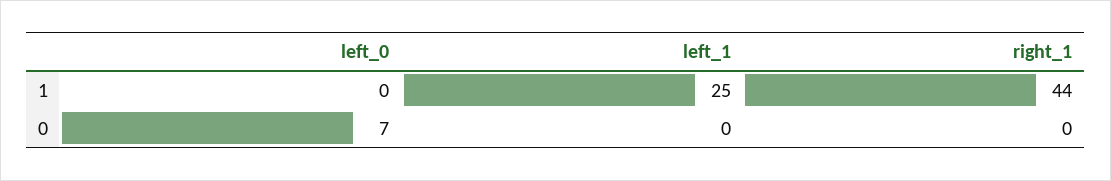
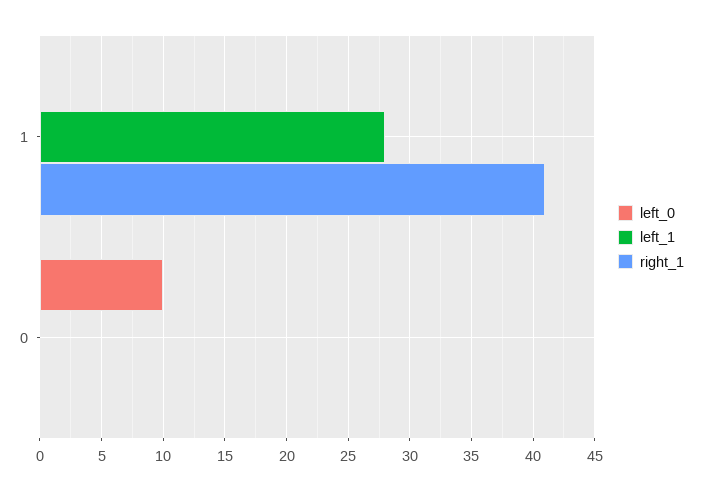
left_1, 1: 25 -> 28
right_1, 1: 44 -> 41
left_0, 0: 7 -> 10

